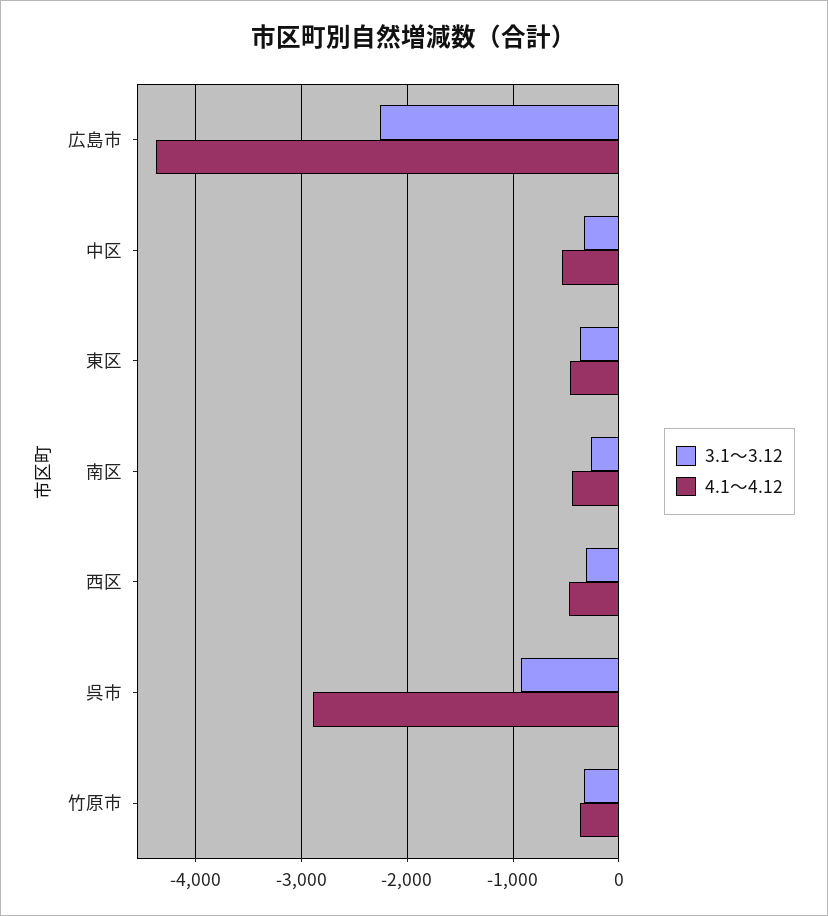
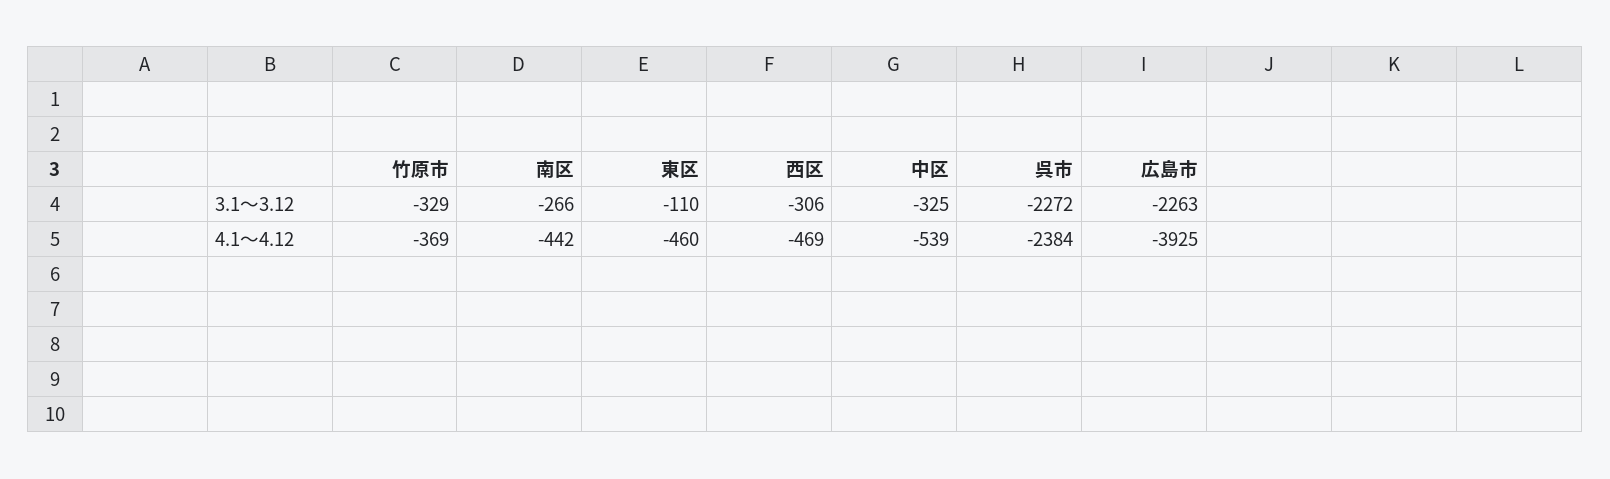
4.1〜4.12, 広島市: -4400 -> -3925
3.1〜3.12, 東区: -400 -> -110
3.1〜3.12, 呉市: -900 -> -2272
4.1〜4.12, 呉市: -2900 -> -2384

